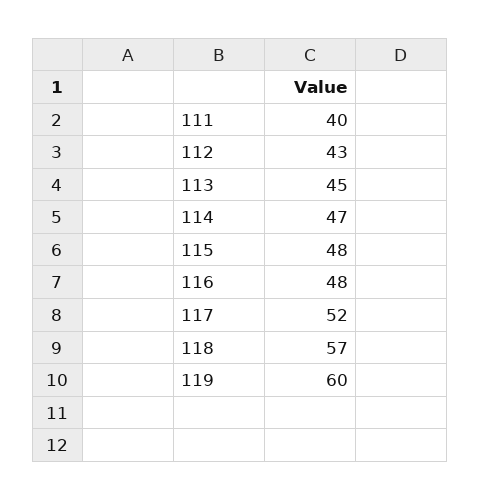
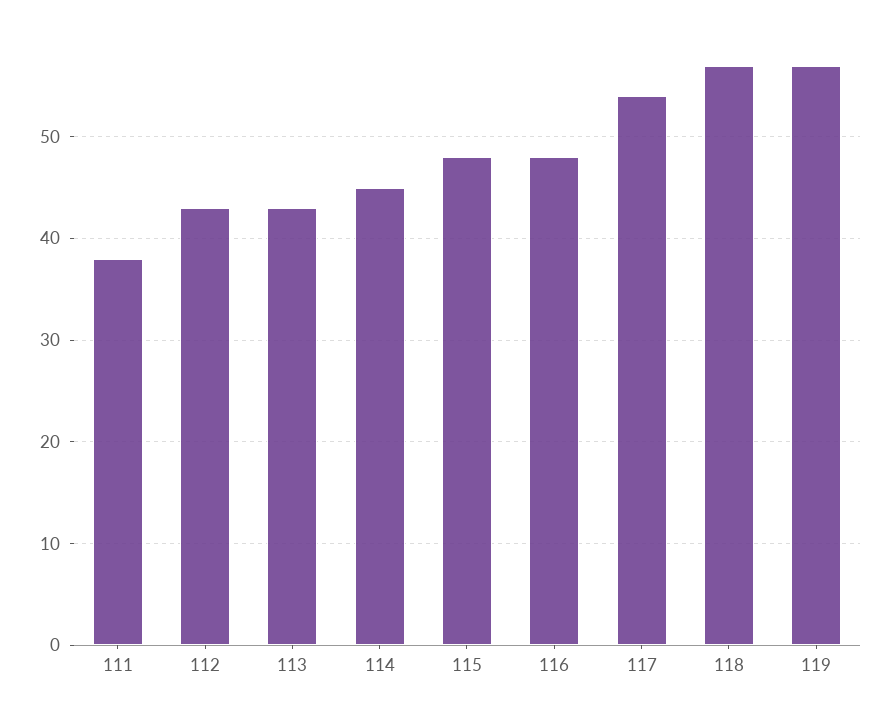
111: 40 -> 38
113: 45 -> 43
114: 47 -> 45
117: 52 -> 54
119: 60 -> 57

